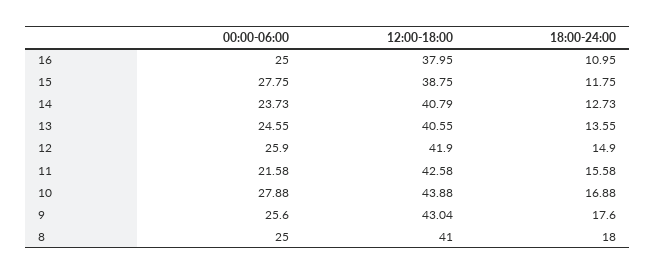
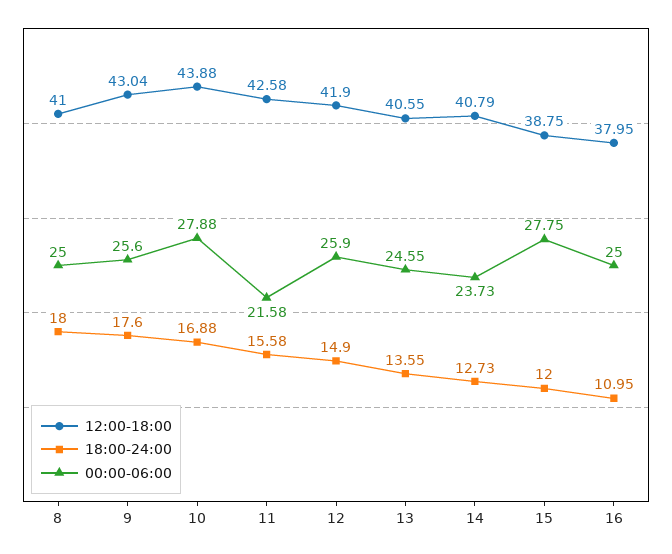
18:00-24:00, 15: 11.75 -> 12

